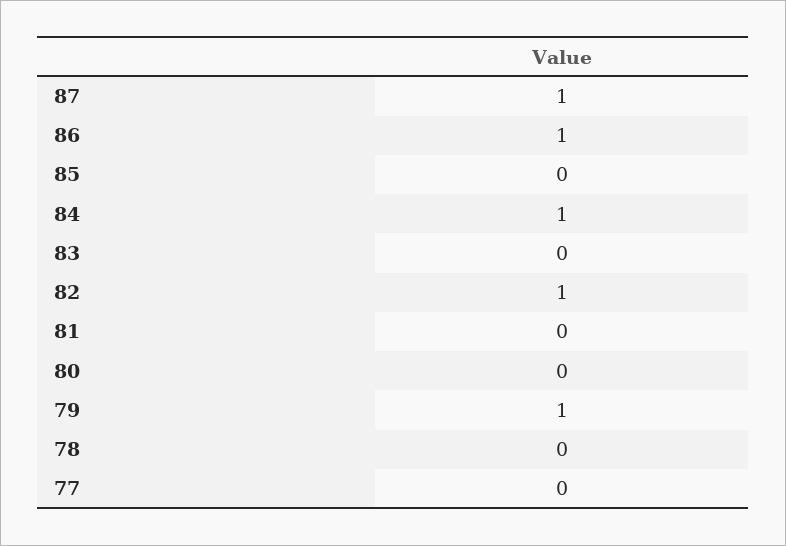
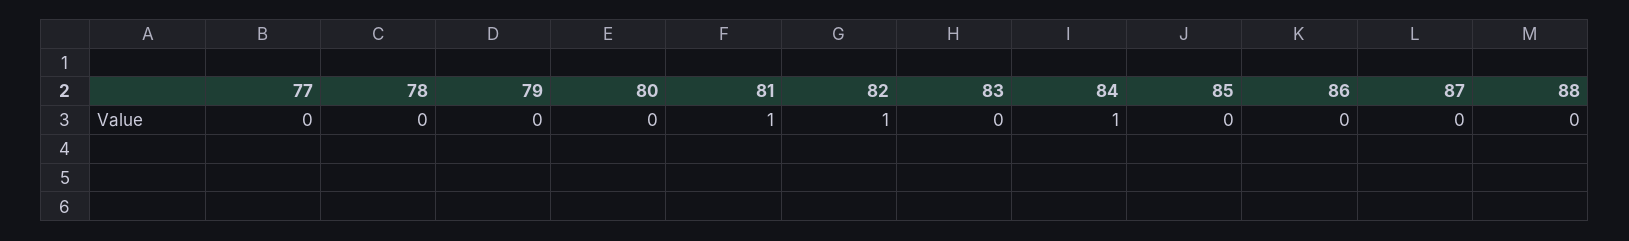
87: 1 -> 0
86: 1 -> 0
81: 0 -> 1
79: 1 -> 0
88: none -> 0

